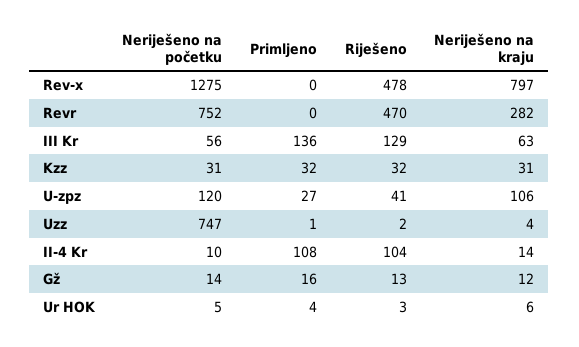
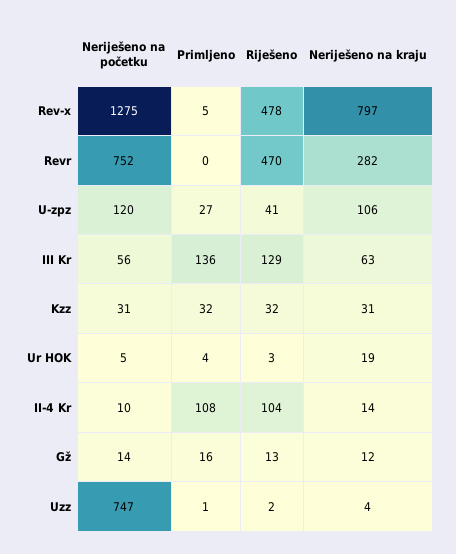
Primljeno, Rev-x: 0 -> 5
Neriješeno na kraju, Ur HOK: 6 -> 19

